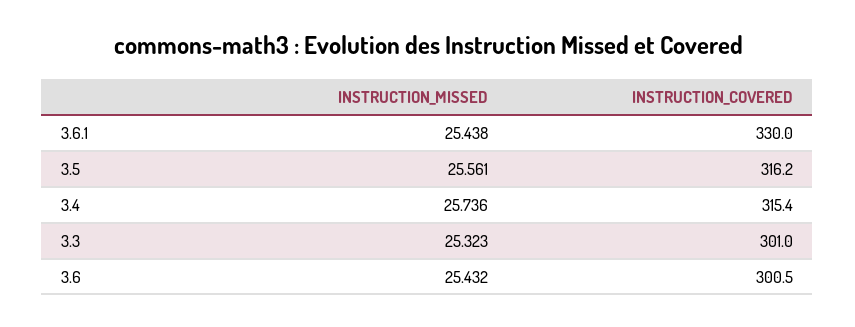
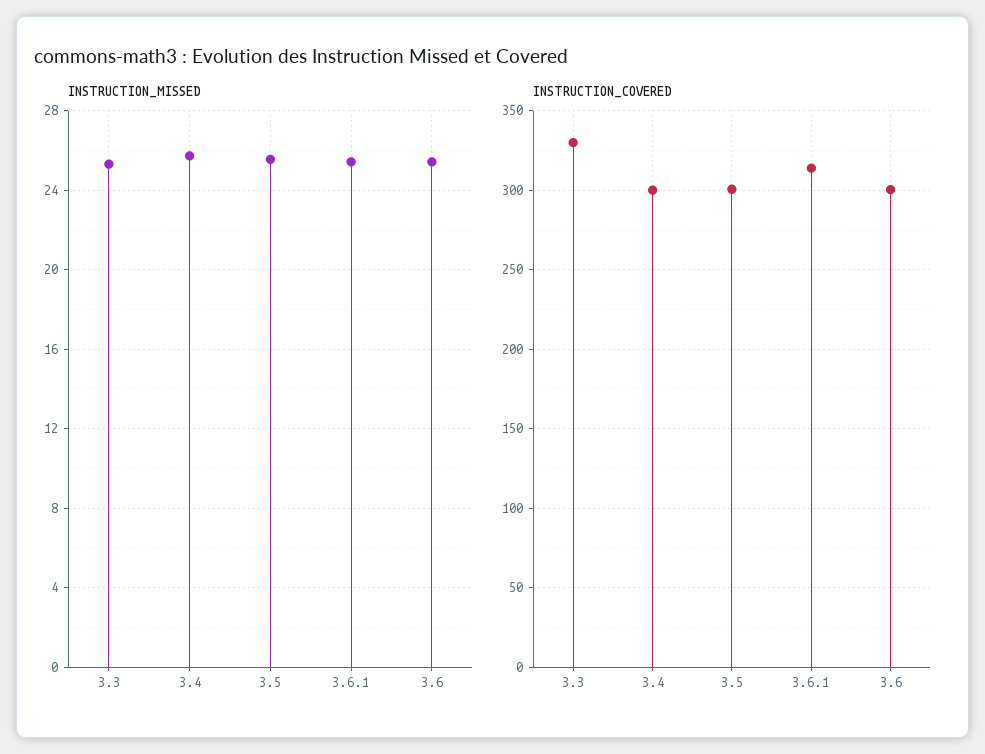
INSTRUCTION_COVERED, 3.6.1: 330 -> 315
INSTRUCTION_COVERED, 3.5: 316.2 -> 300
INSTRUCTION_COVERED, 3.4: 315.4 -> 300
INSTRUCTION_COVERED, 3.3: 301 -> 330

